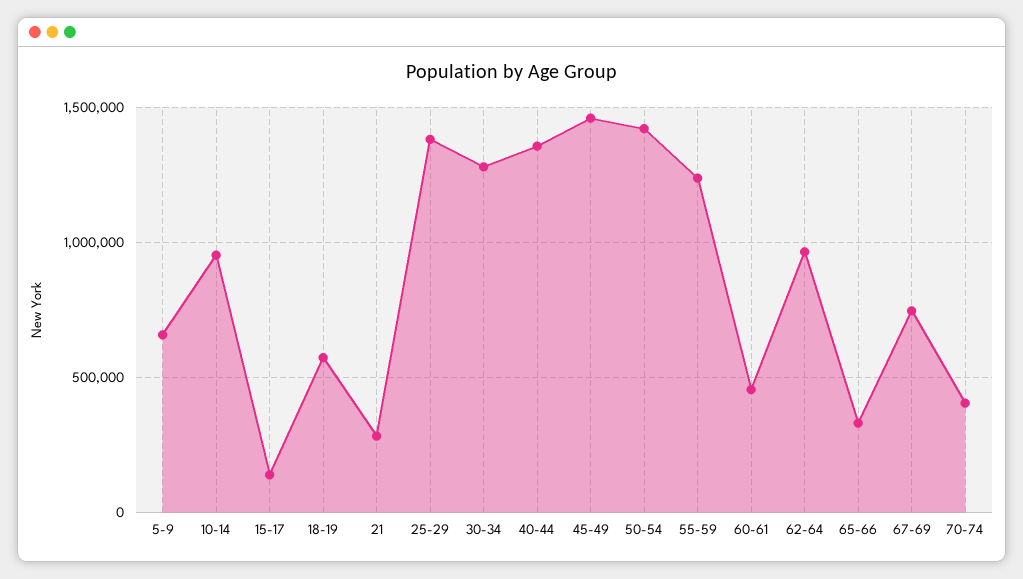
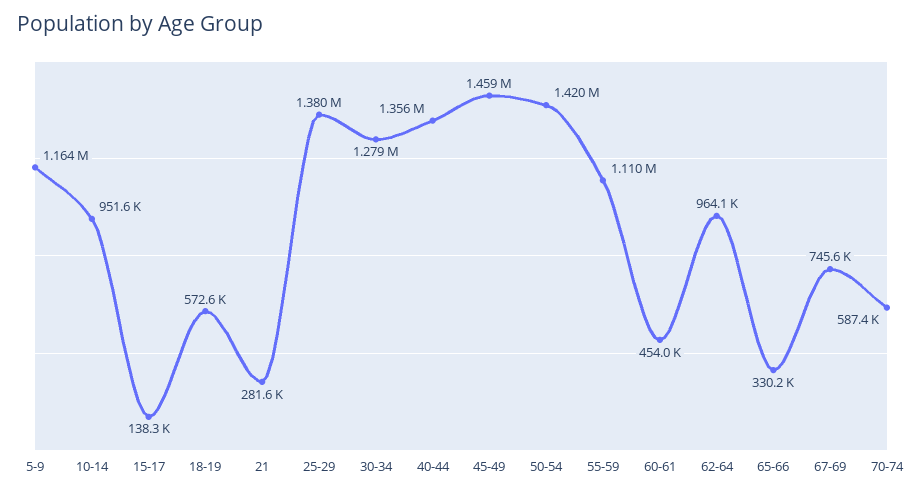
5-9: 650000 -> 1164000
55-59: 1250000 -> 1110000
70-74: 400000 -> 587400

